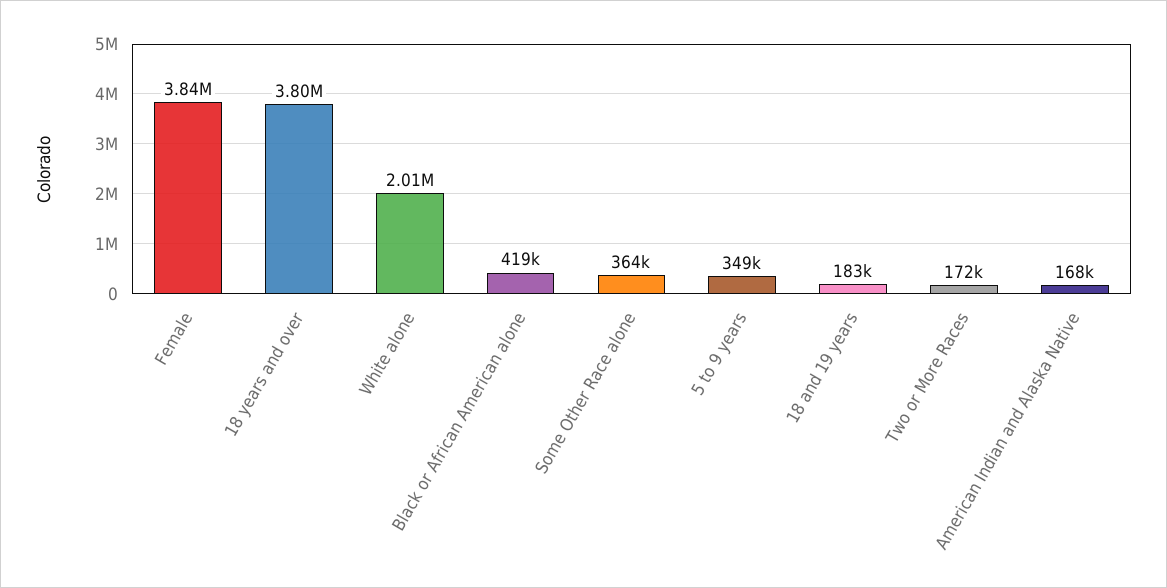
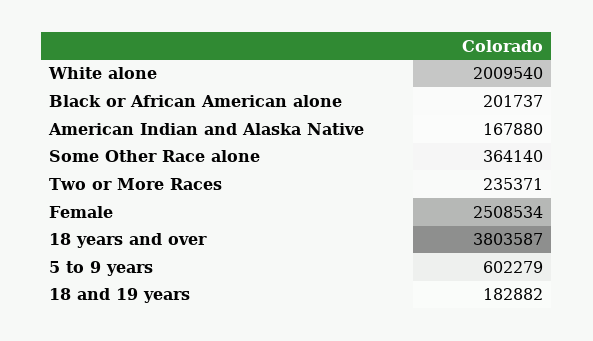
Female: 3840000 -> 2508534
Black or African American alone: 419000 -> 201737
5 to 9 years: 349000 -> 602279
Two or More Races: 172000 -> 235371

